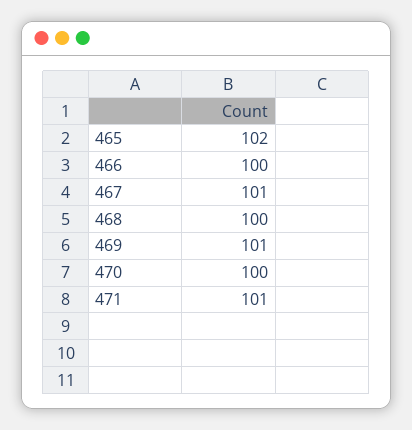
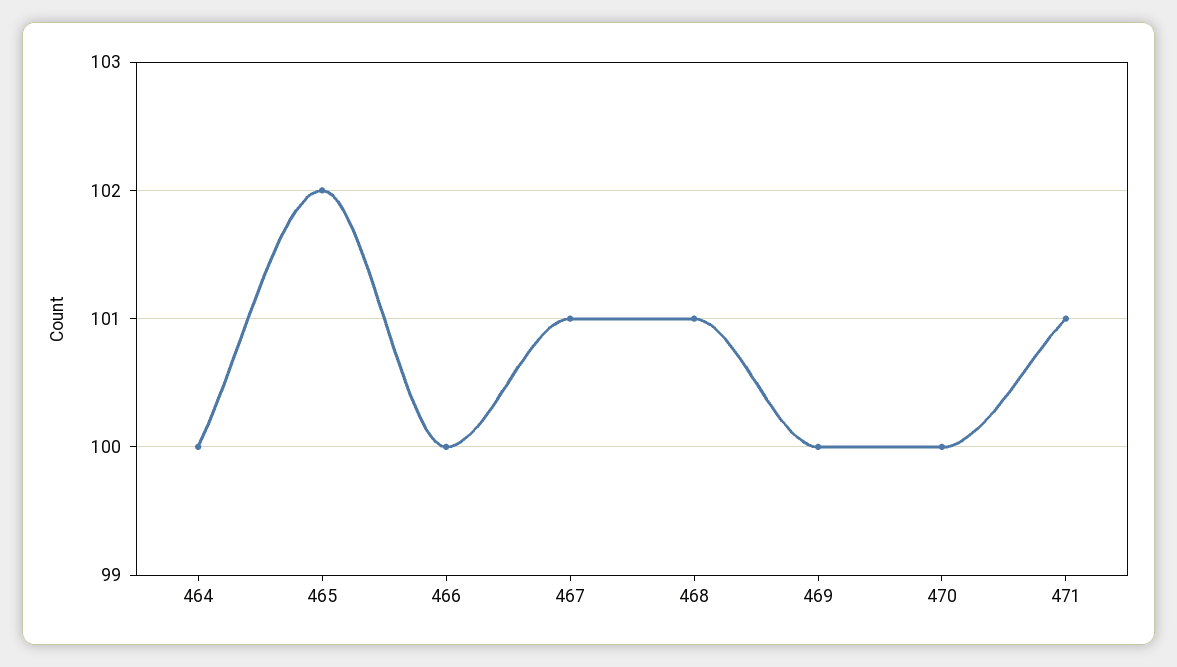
468: 100 -> 101
469: 101 -> 100
464: none -> 100

